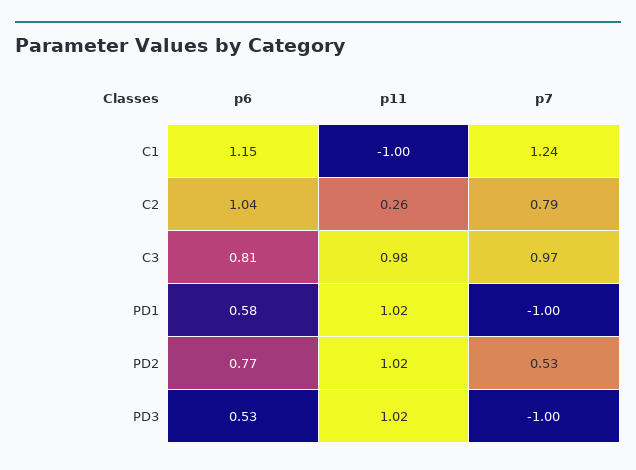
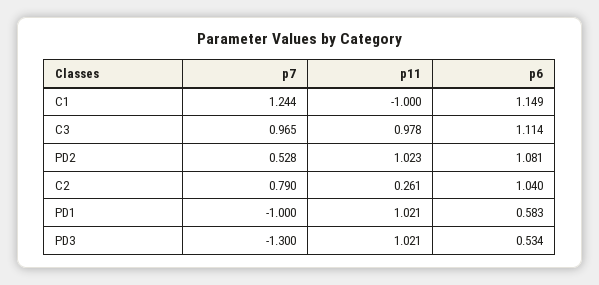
p6, C3: 0.81 -> 1.114
p6, PD2: 0.77 -> 1.081
p7, PD3: -1 -> -1.3

